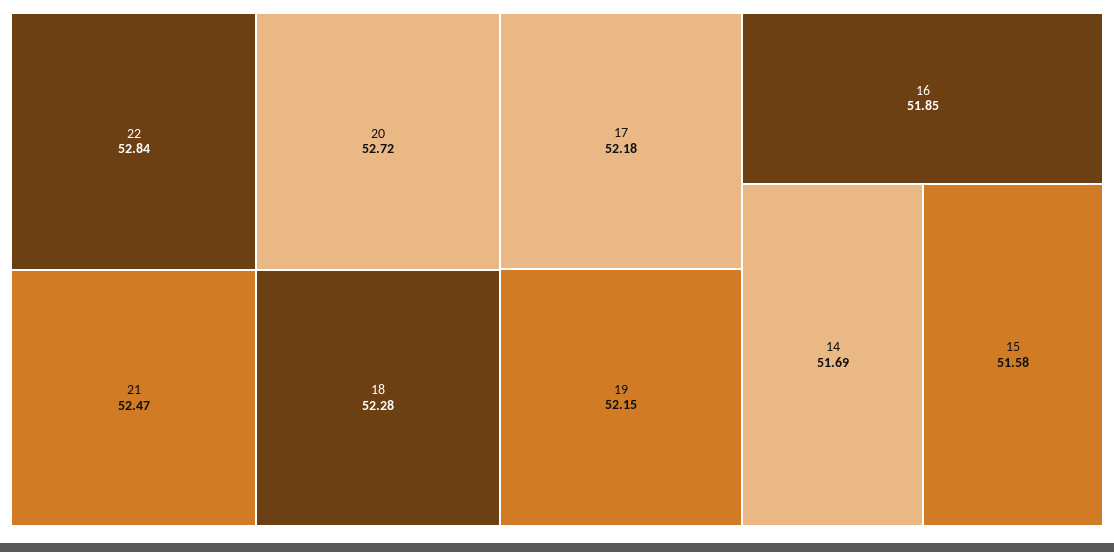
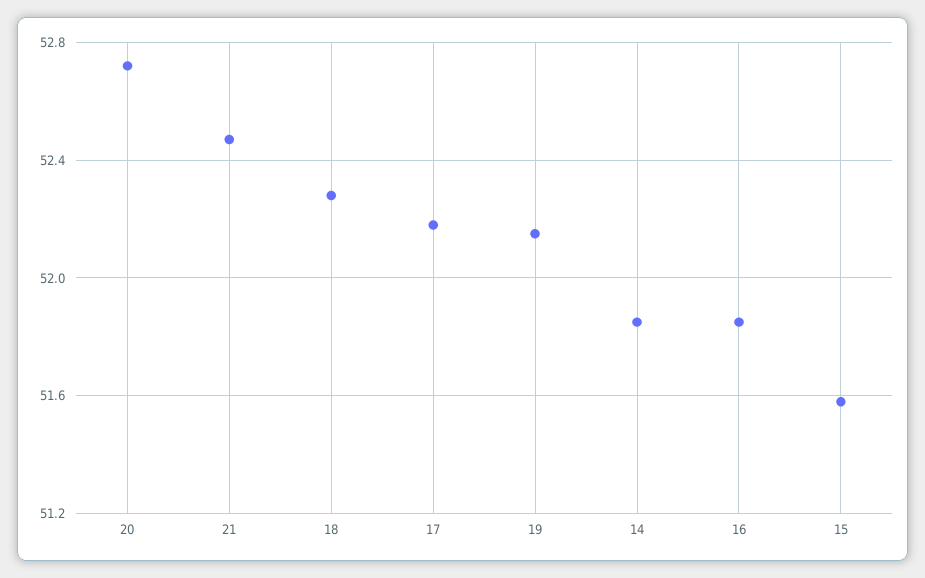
22: 52.84 -> none
14: 51.69 -> 51.85

